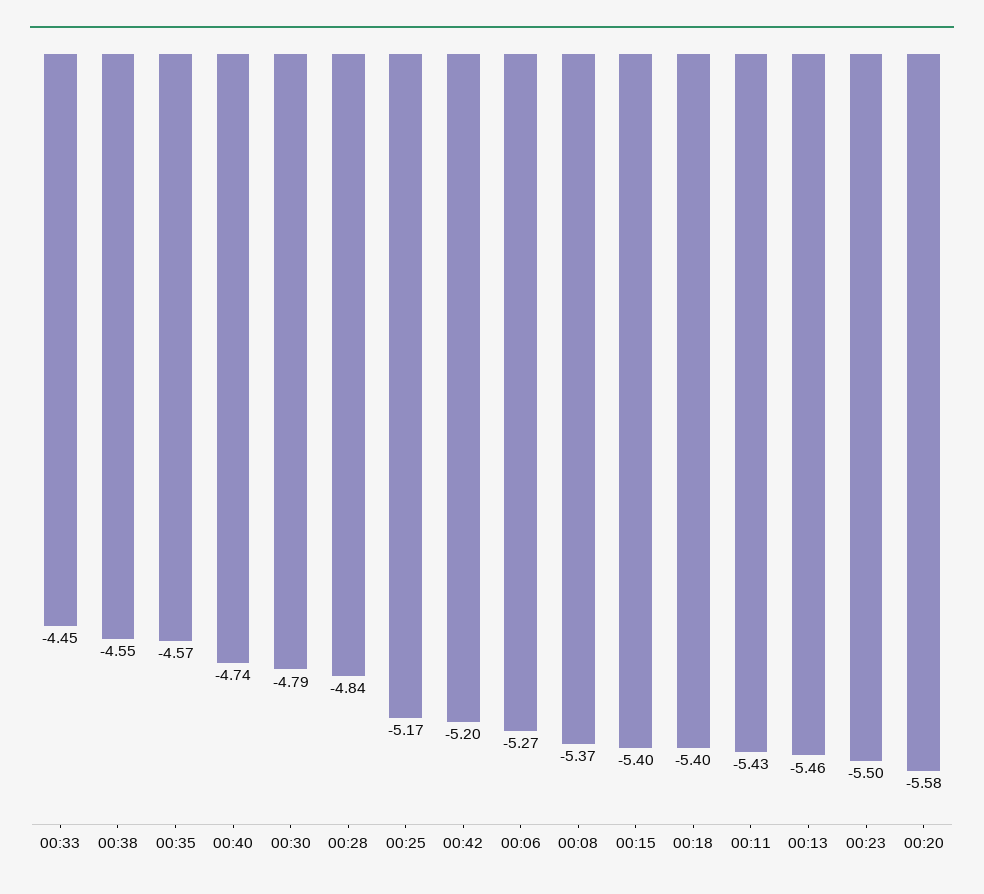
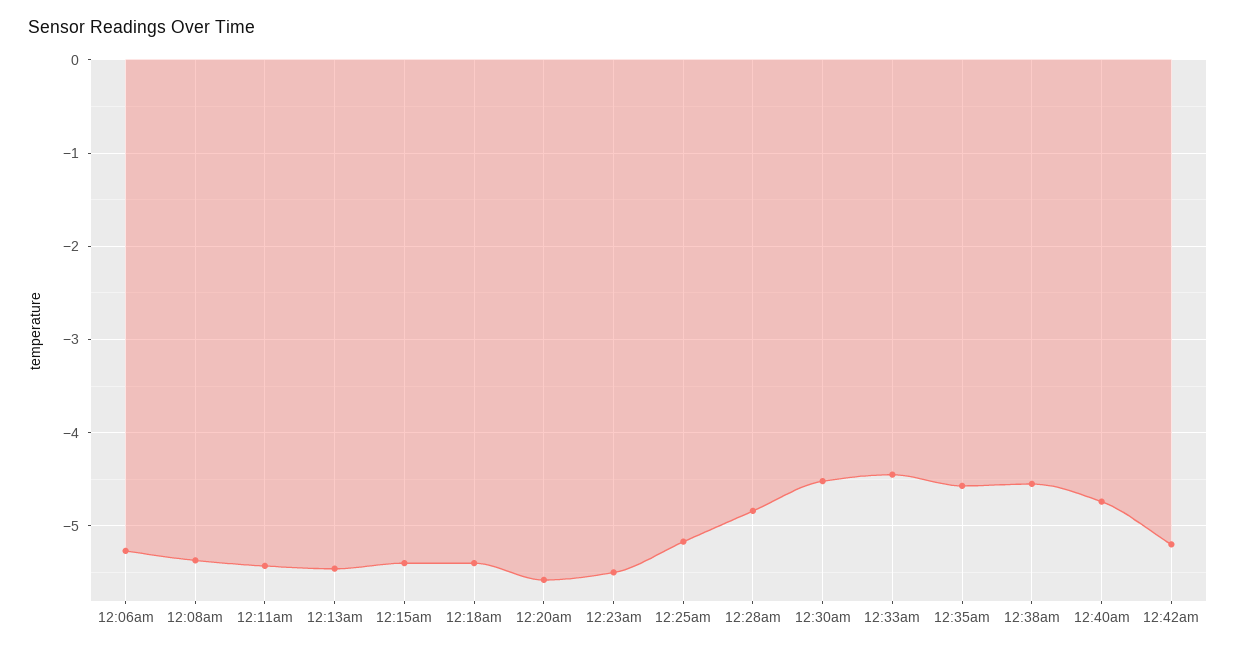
00:30: -4.79 -> -4.5

